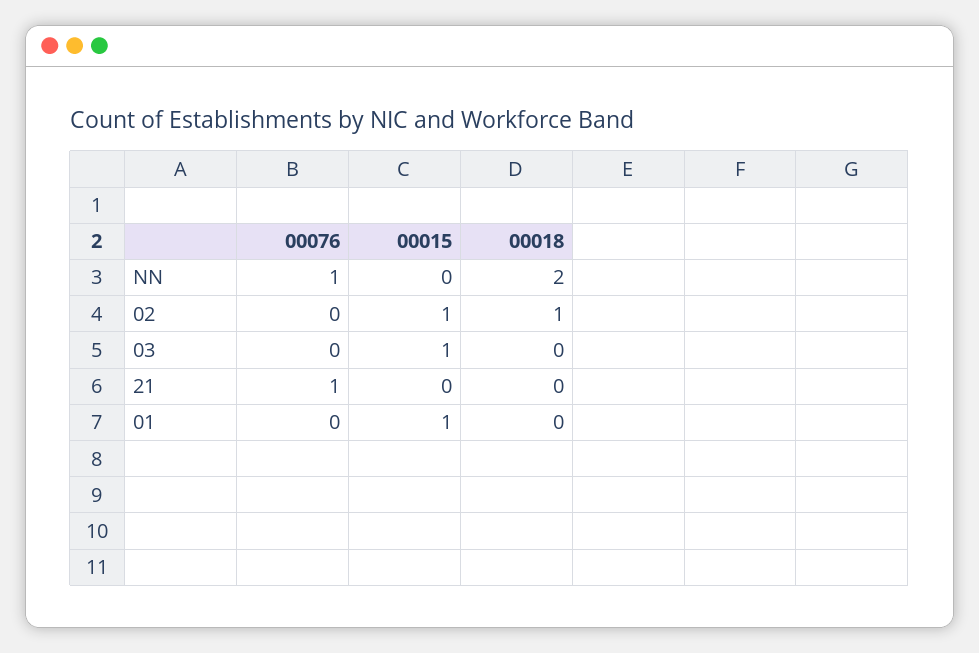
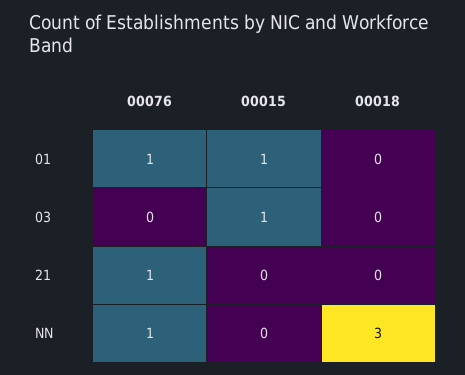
00018, NN: 2 -> 3
00076, 02: 0 -> none
00015, 02: 1 -> none
00018, 02: 1 -> none
00076, 01: 0 -> 1

